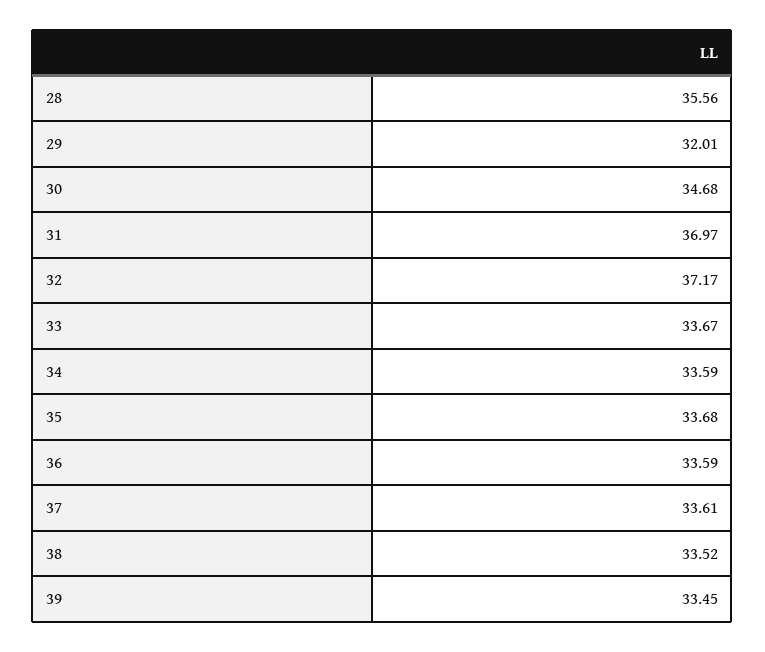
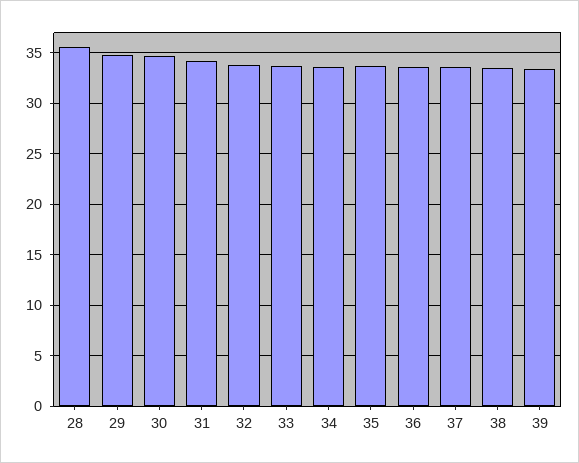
29: 32.01 -> 35
31: 36.97 -> 34
32: 37.17 -> 34

